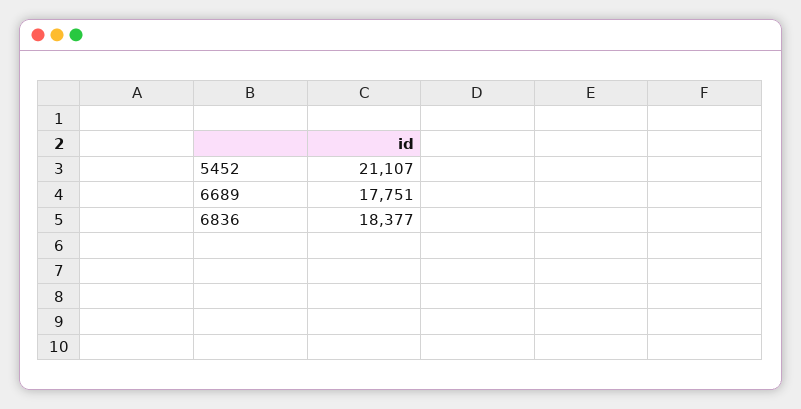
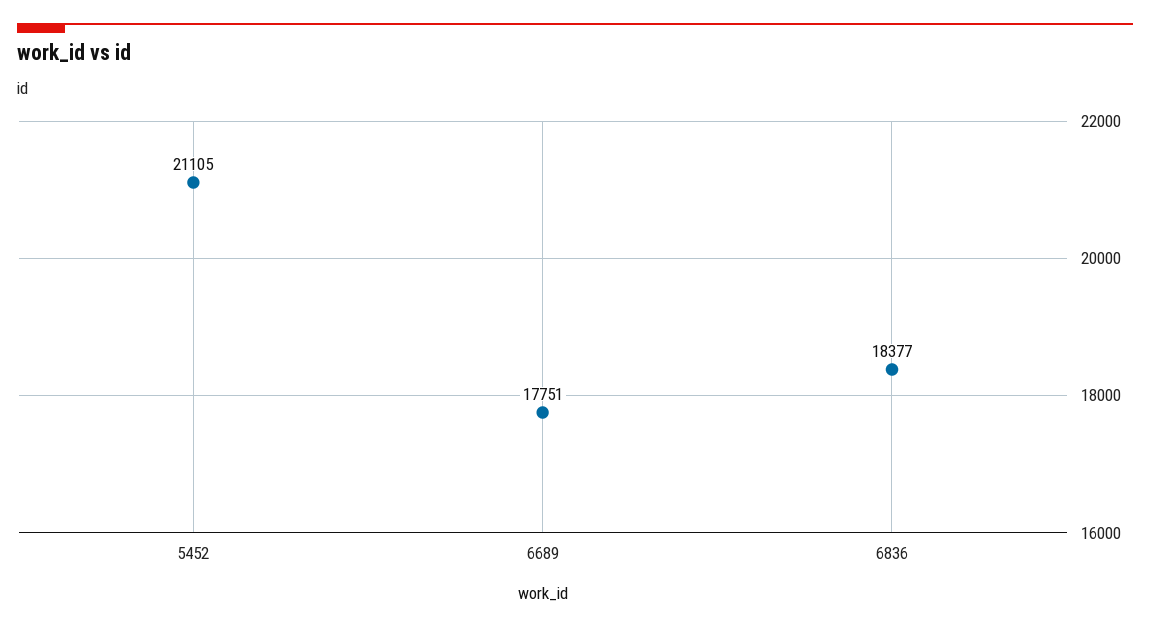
5452: 21107 -> 21105

